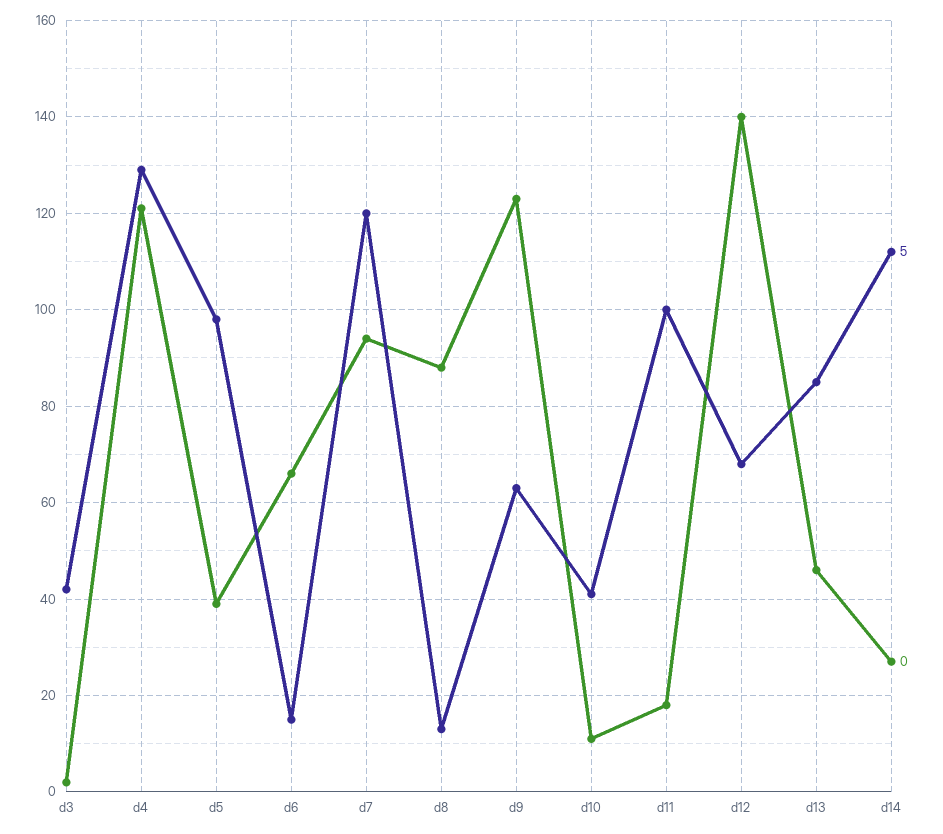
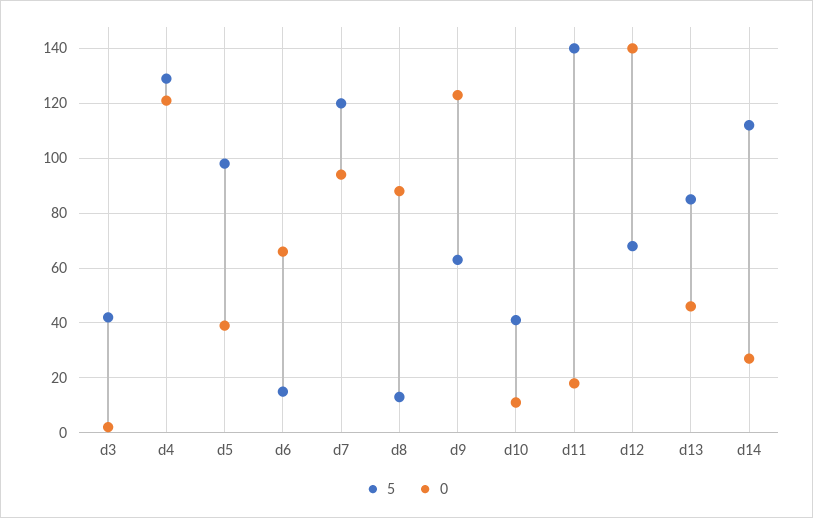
5, d11: 100 -> 140

